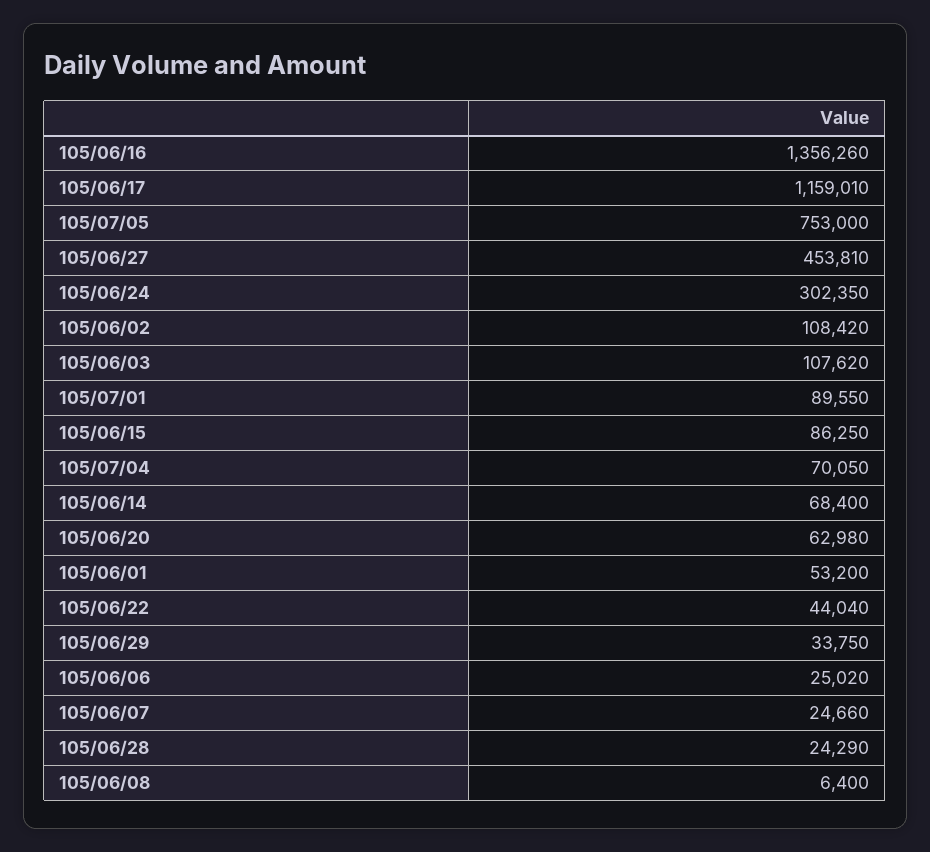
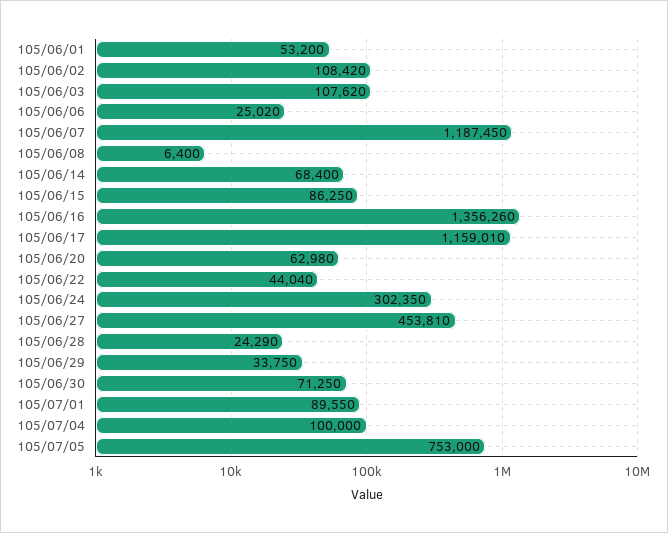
105/07/04: 70050 -> 100000
105/06/07: 24660 -> 1187450
105/06/30: none -> 71250

